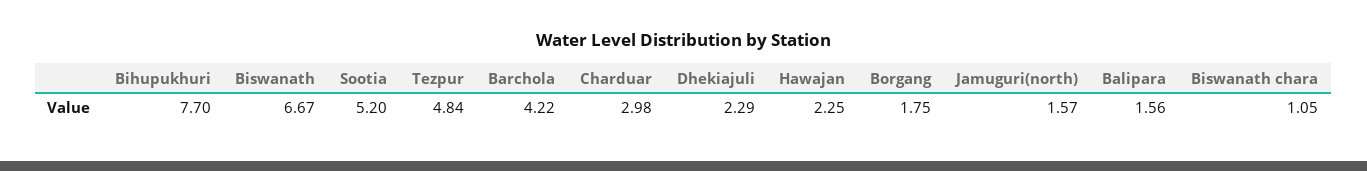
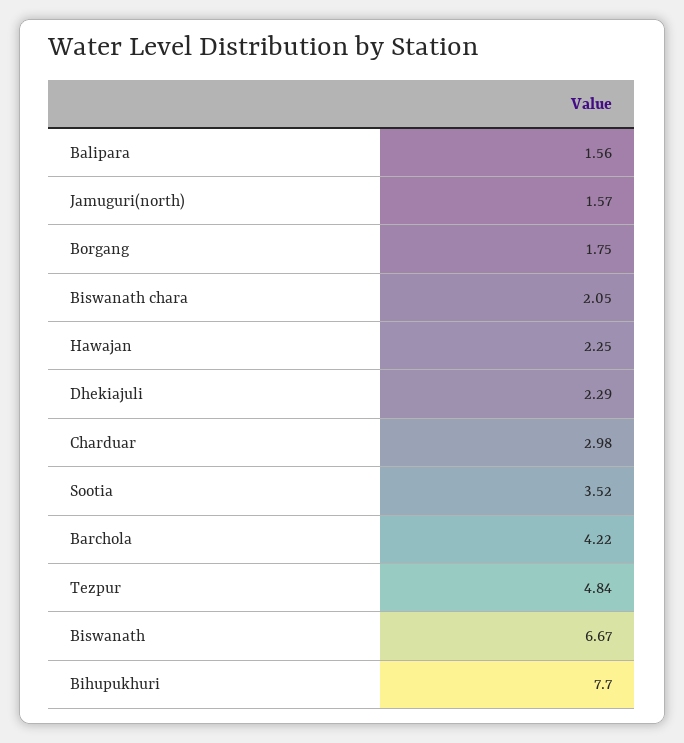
Sootia: 5.2 -> 3.52
Biswanath chara: 1.05 -> 2.05

